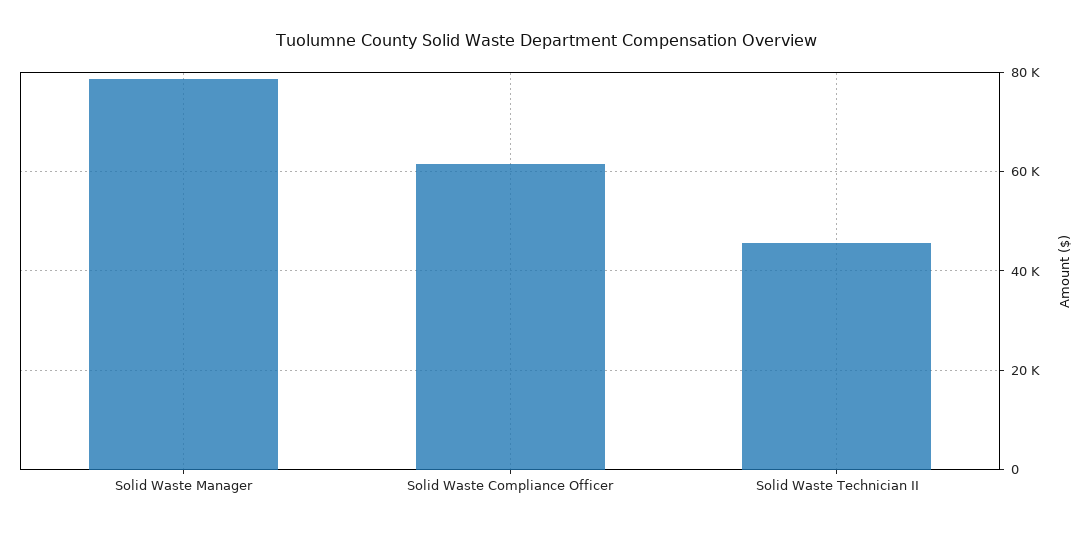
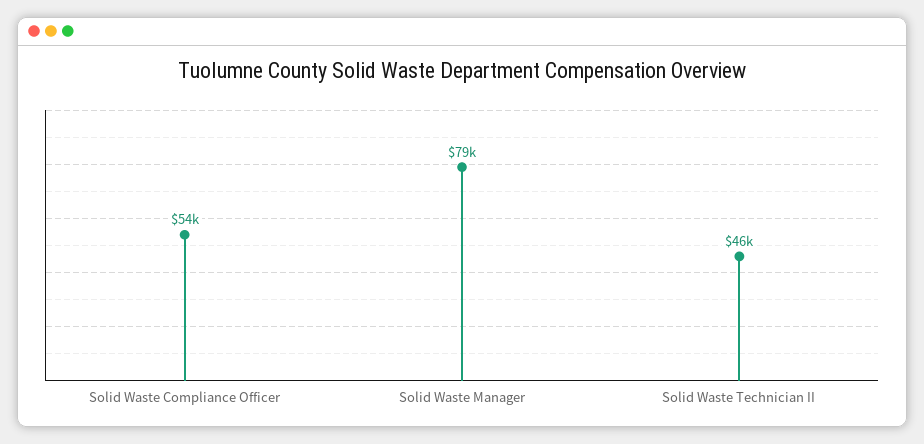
Solid Waste Compliance Officer: 62000 -> 54000

